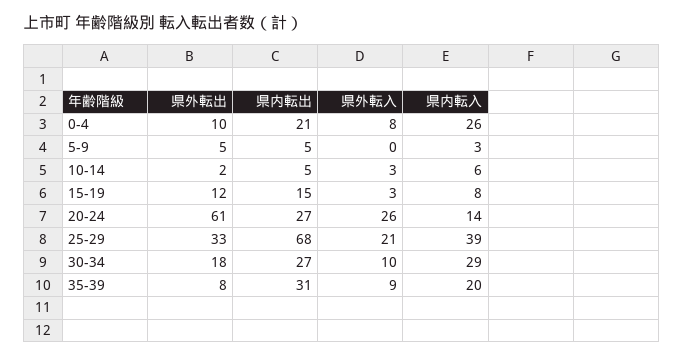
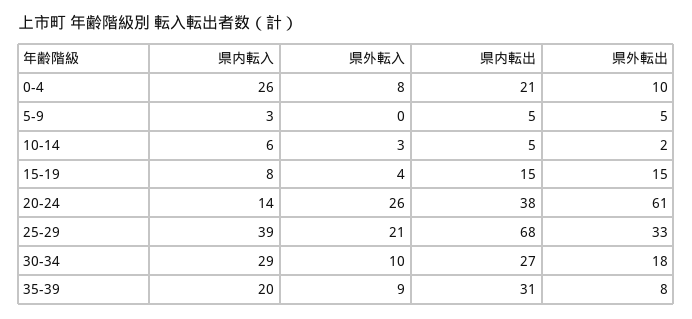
県外転出, 15-19: 12 -> 15
県外転入, 15-19: 3 -> 4
県内転出, 20-24: 27 -> 38

